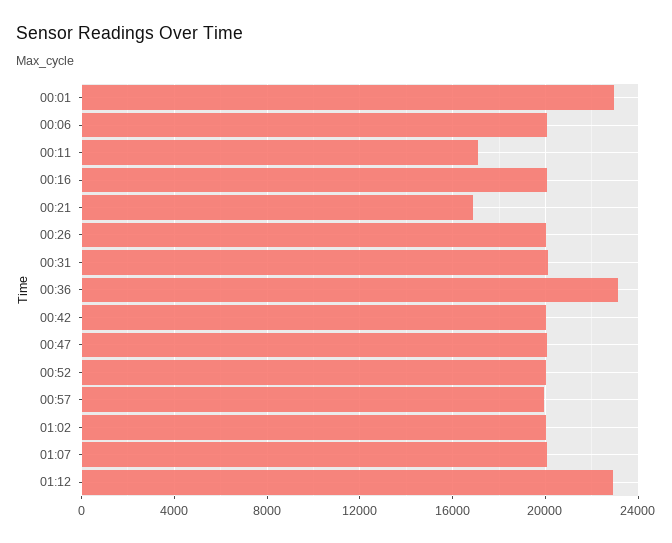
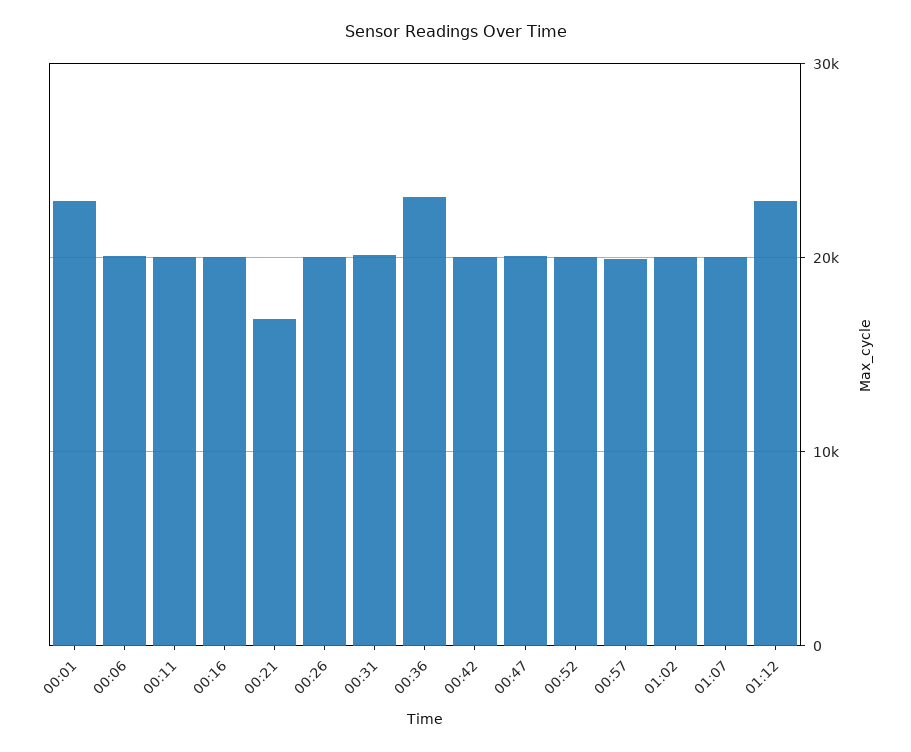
00:11: 17000 -> 20000

